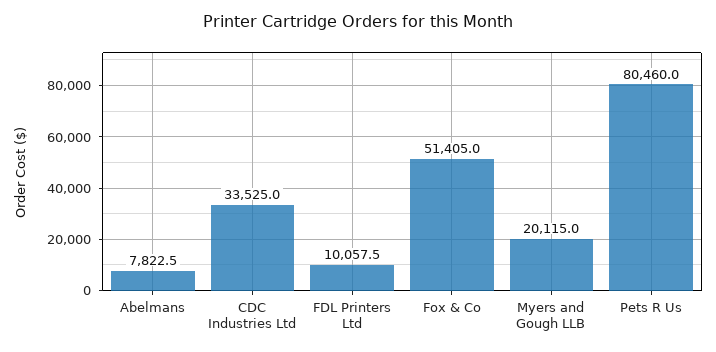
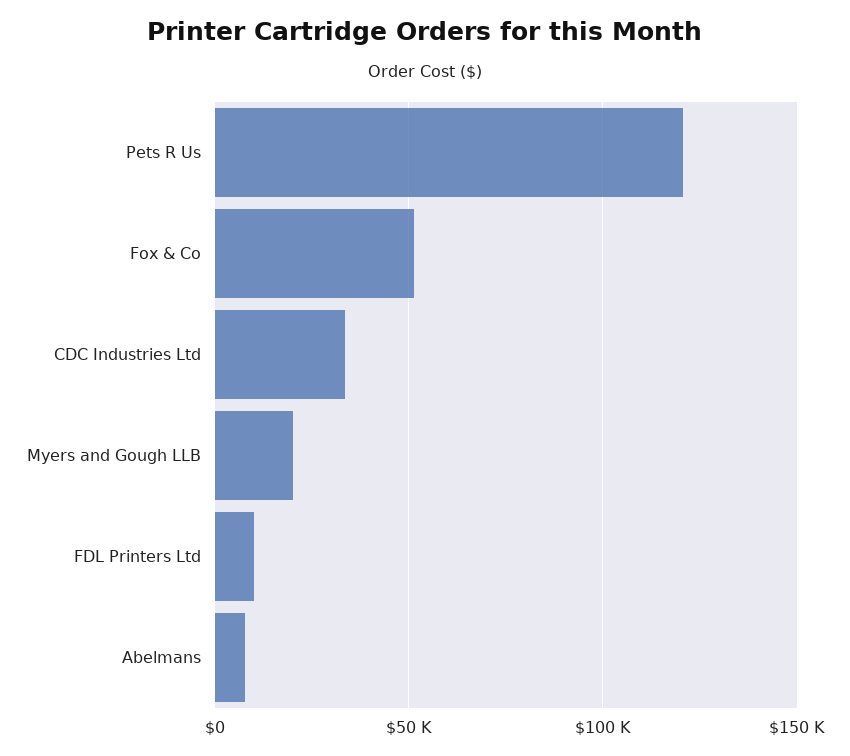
Pets R Us: 80460 -> 120000

